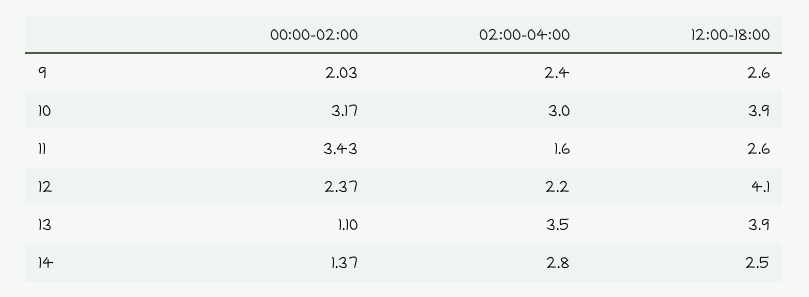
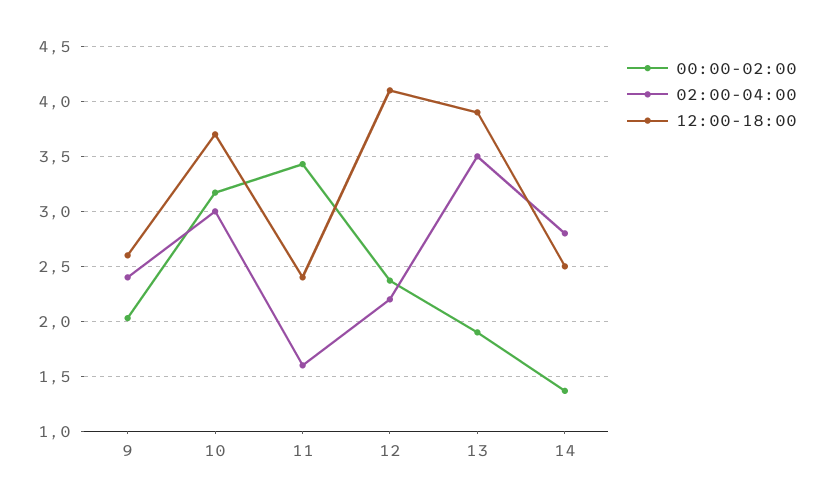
12:00-18:00, 10: 3.9 -> 3.7
12:00-18:00, 11: 2.6 -> 2.4
00:00-02:00, 13: 1.1 -> 1.9

